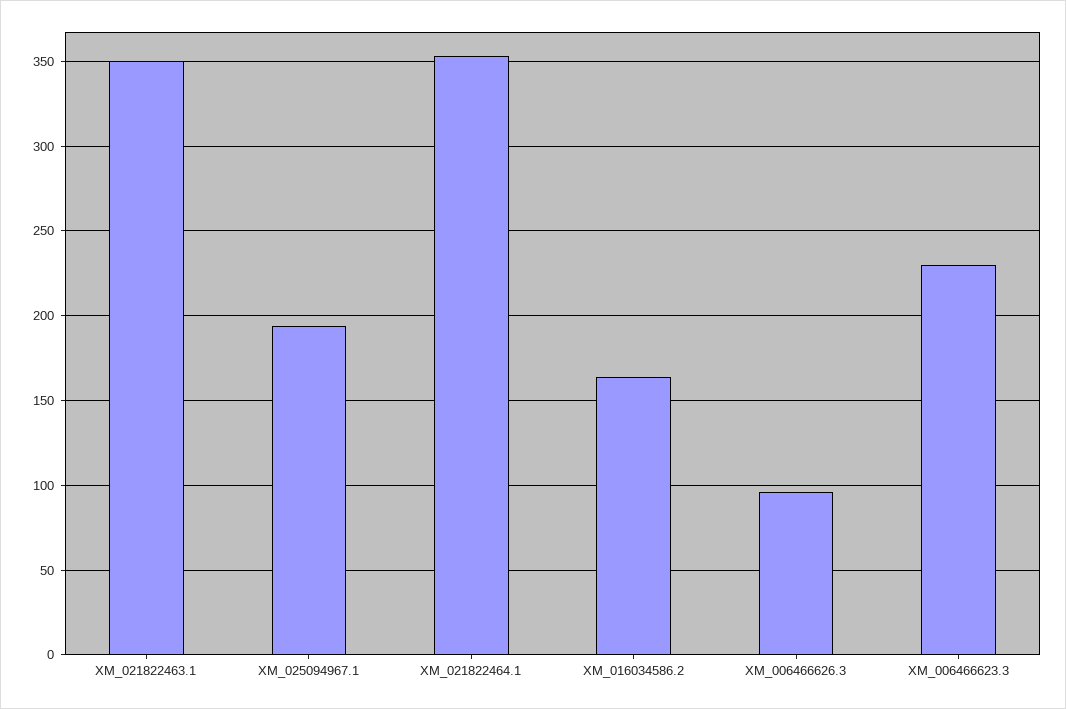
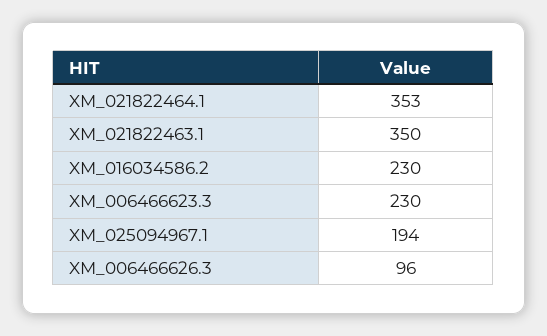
XM_016034586.2: 165 -> 230

